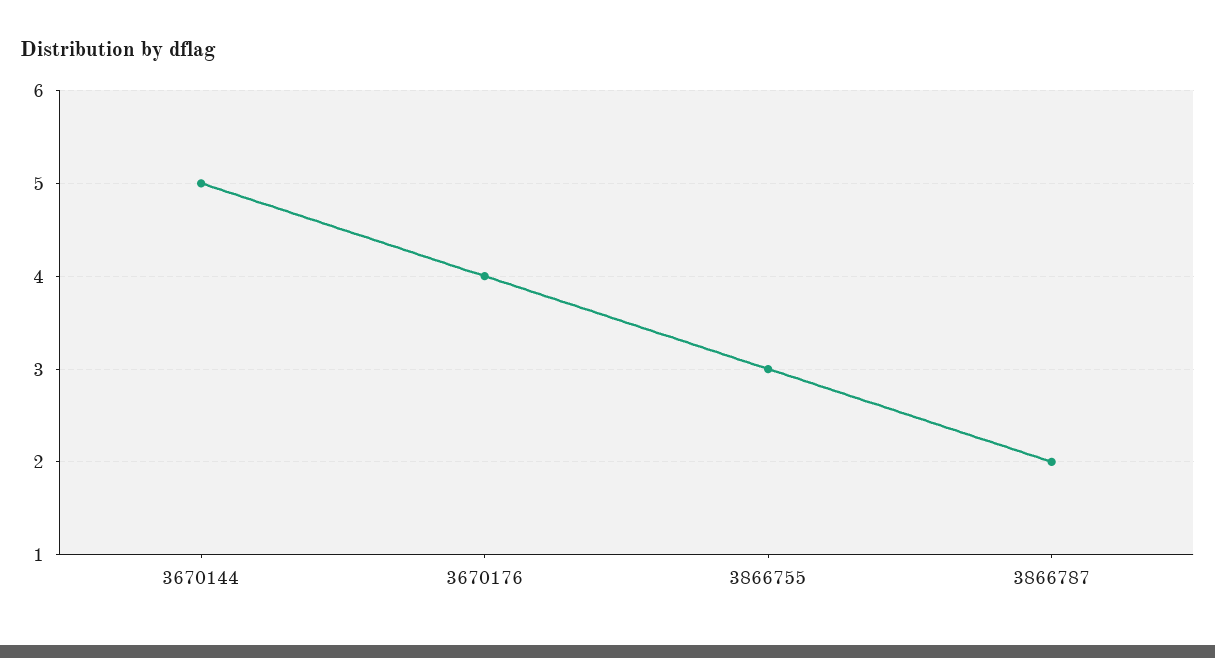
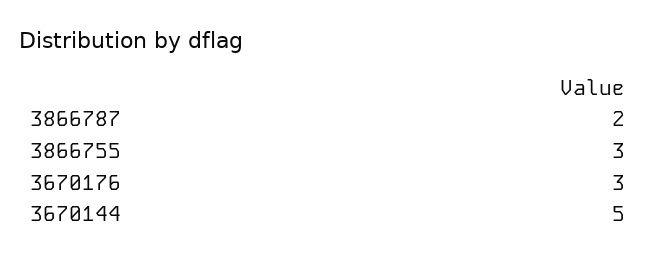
3670176: 4 -> 3

